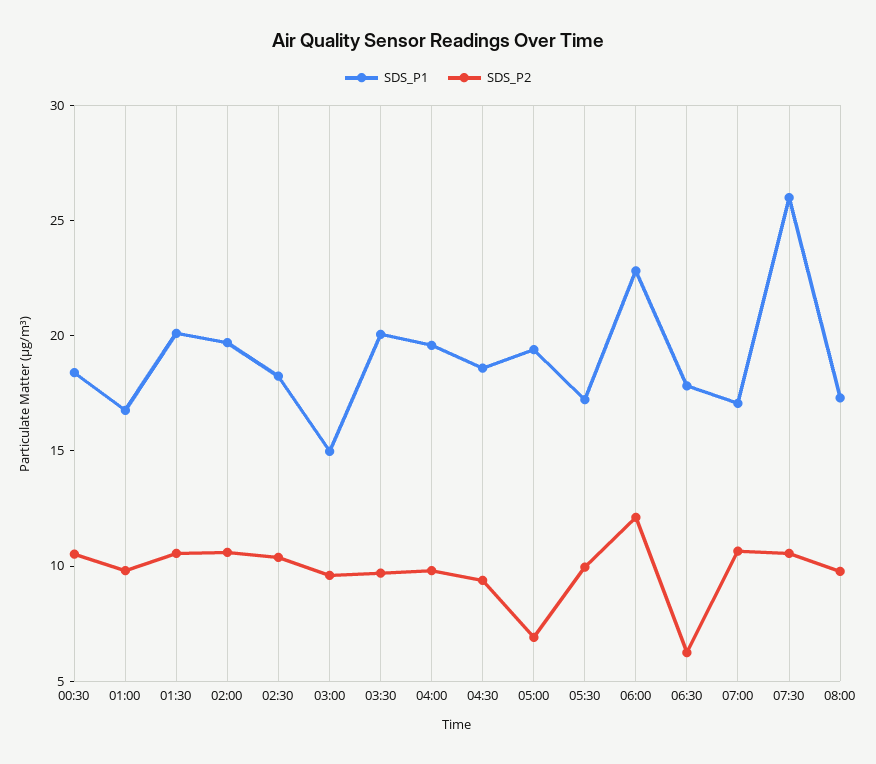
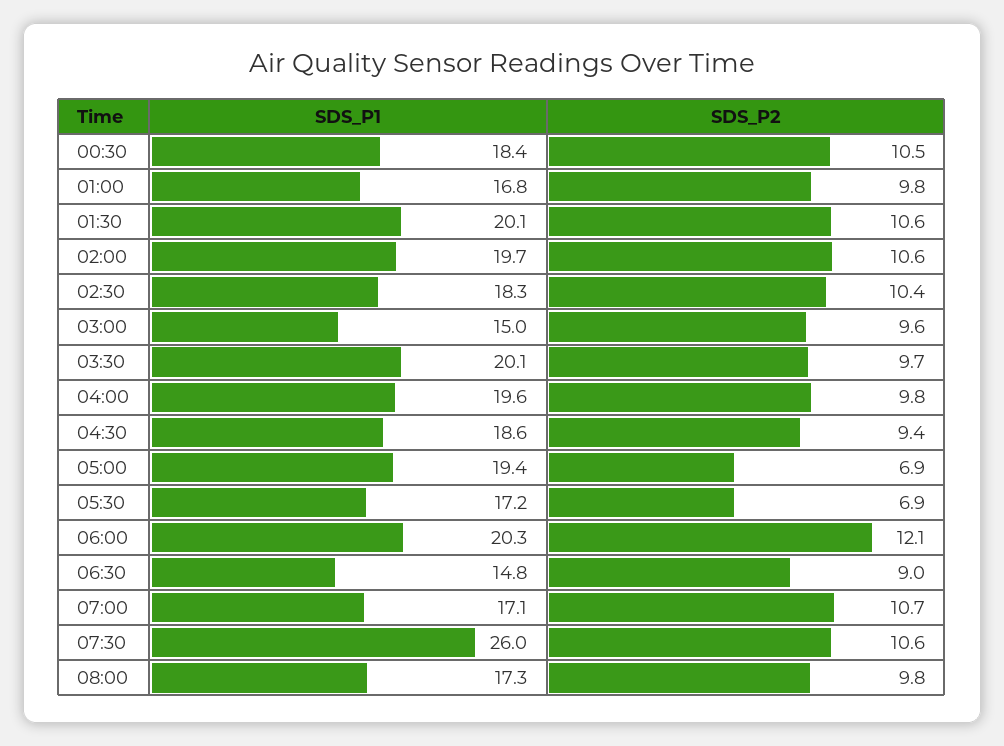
SDS_P2, 05:30: 10 -> 6.9
SDS_P1, 06:00: 23 -> 20.3
SDS_P1, 06:30: 18 -> 14.8
SDS_P2, 06:30: 6 -> 9

